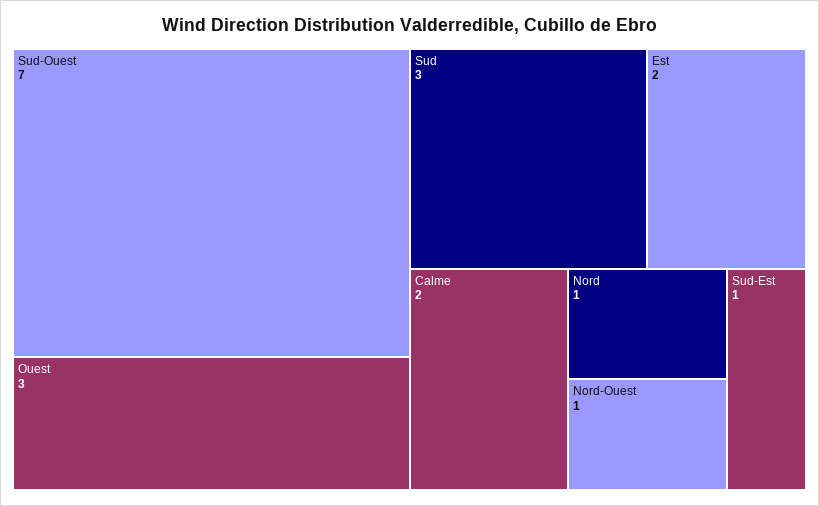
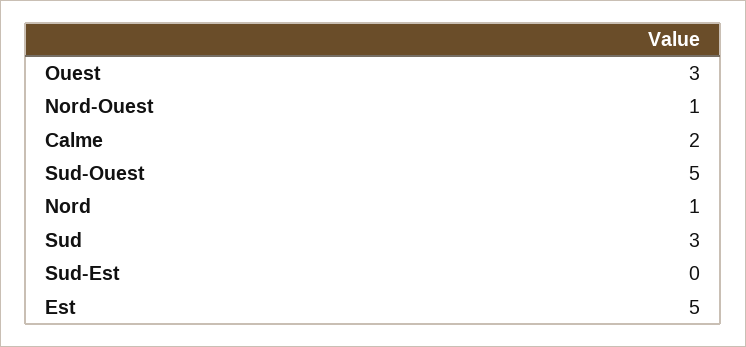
Sud-Ouest: 7 -> 5
Est: 2 -> 5
Sud-Est: 1 -> 0

